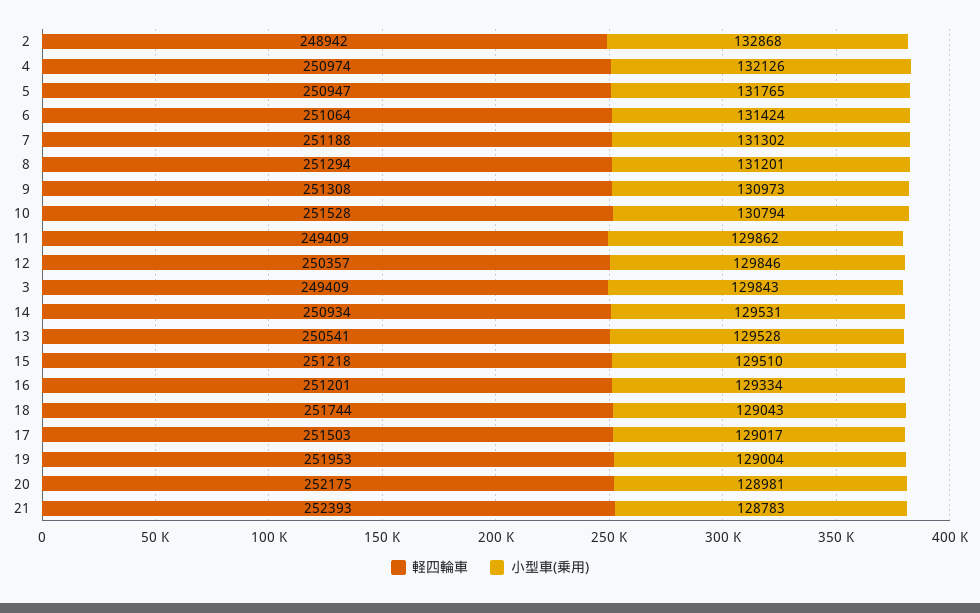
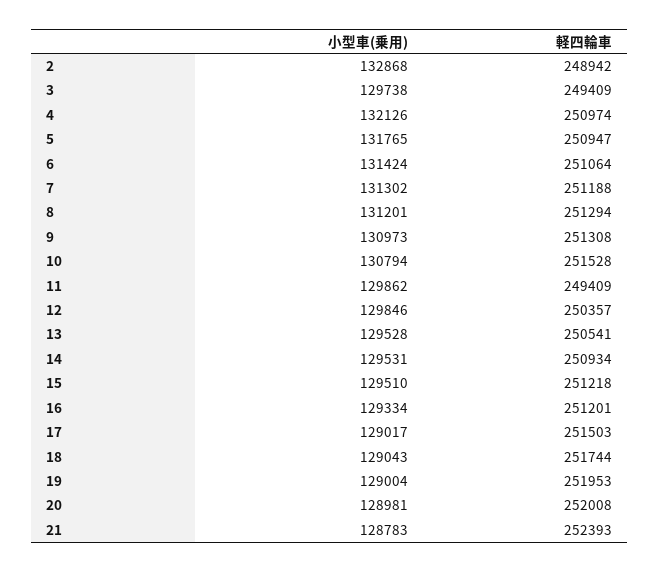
小型車(乗用), 3: 129843 -> 129738
軽四輪車, 20: 252175 -> 252008

